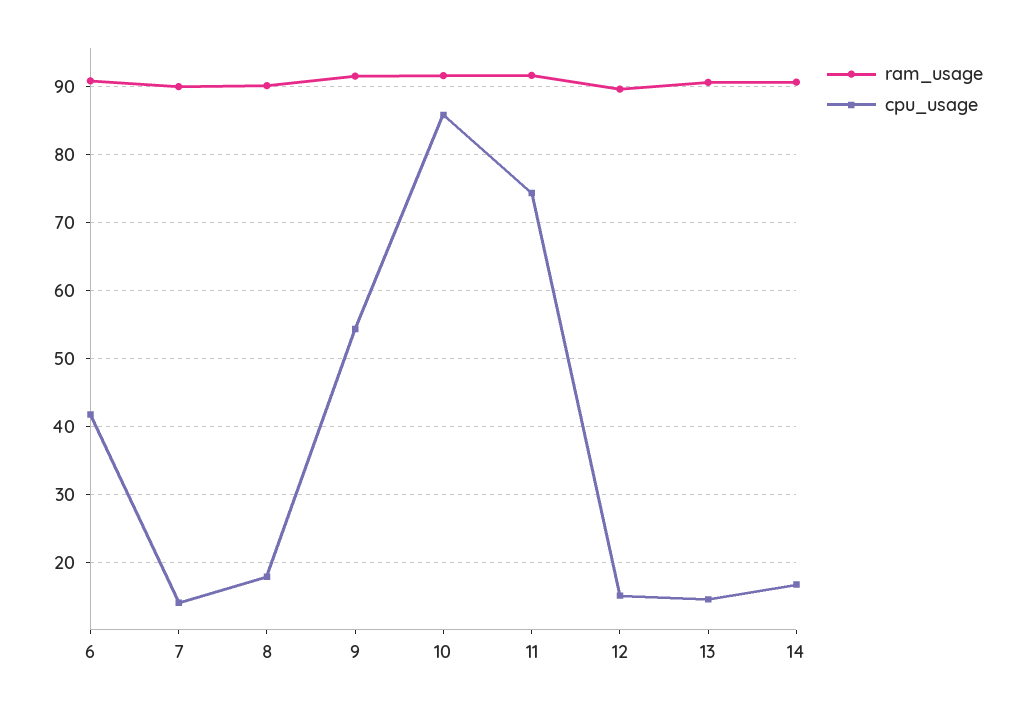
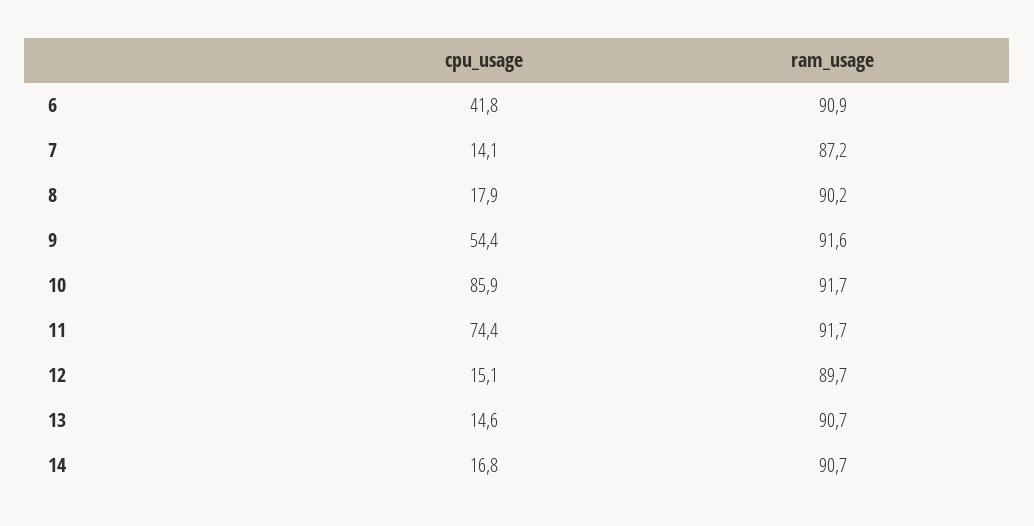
ram_usage, 7: 90 -> 87.2

